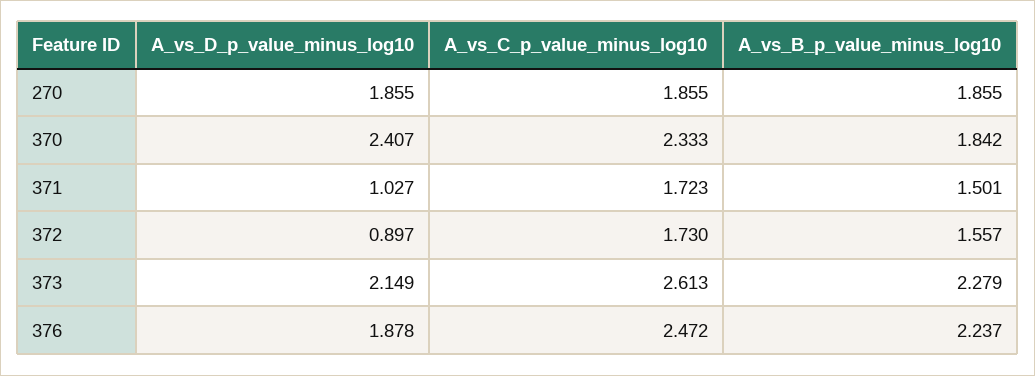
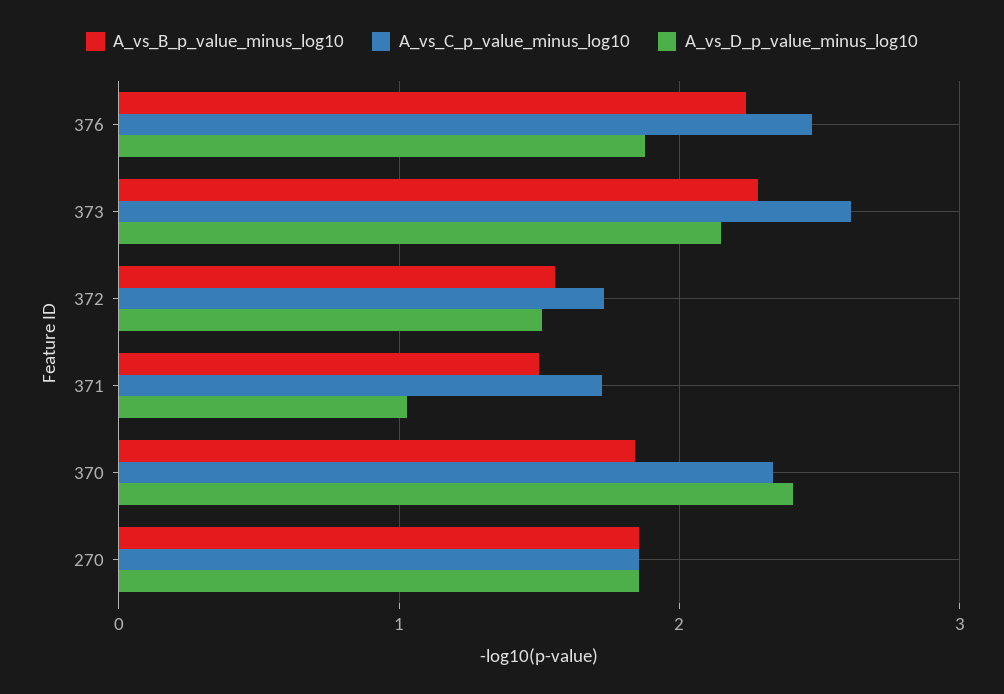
A_vs_D_p_value_minus_log10, 372: 0.897 -> 1.5

